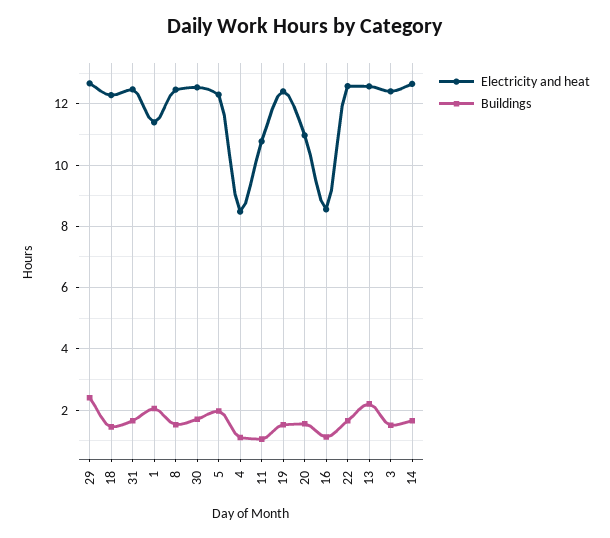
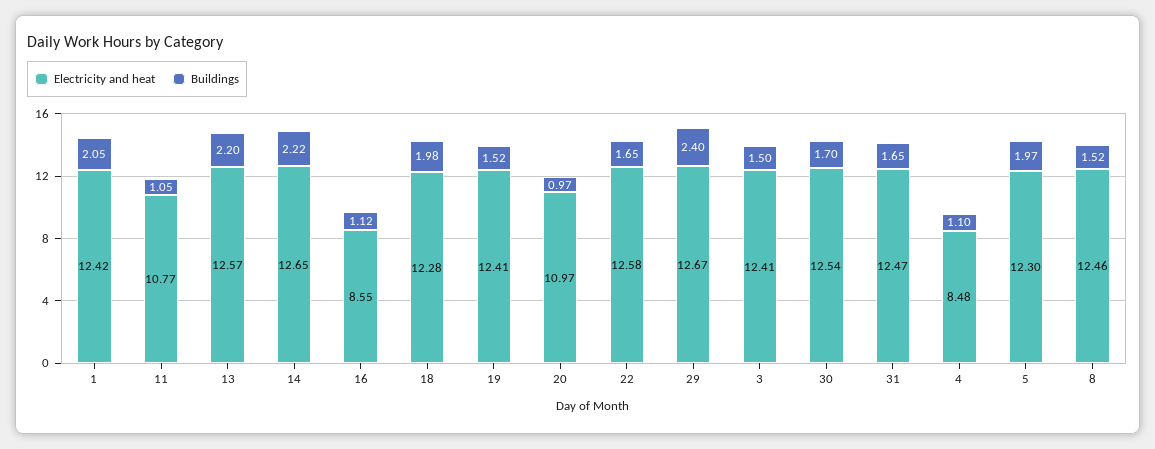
Buildings, 18: 1.4 -> 1.98
Electricity and heat, 1: 11.4 -> 12.42
Buildings, 20: 1.6 -> 0.97
Buildings, 14: 1.6 -> 2.22

